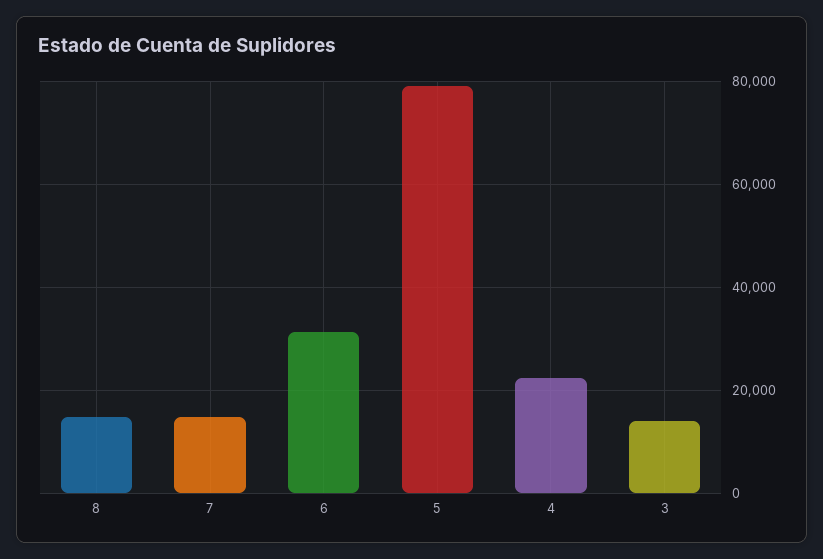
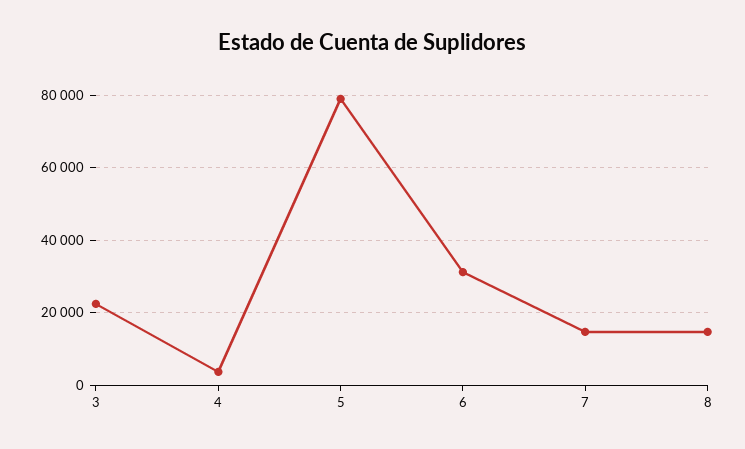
4: 22000 -> 4000
3: 14000 -> 22000

